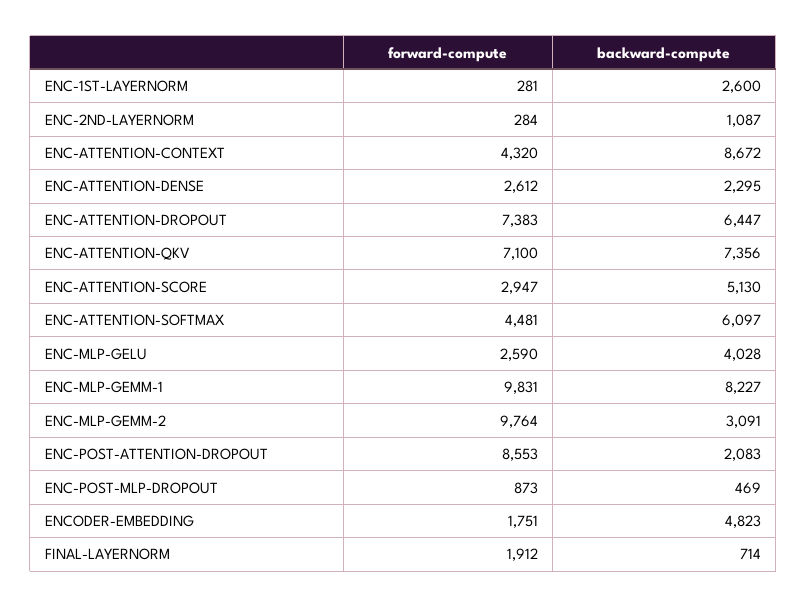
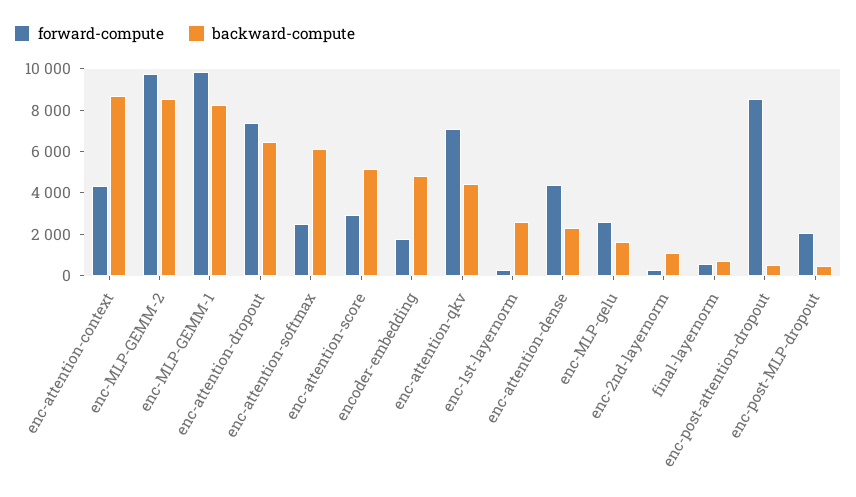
forward-compute, ENC-ATTENTION-DENSE: 2612 -> 4500
backward-compute, ENC-ATTENTION-QKV: 7356 -> 4500
forward-compute, ENC-ATTENTION-SOFTMAX: 4481 -> 2500
backward-compute, ENC-MLP-GELU: 4028 -> 1500
backward-compute, ENC-MLP-GEMM-2: 3091 -> 8500
backward-compute, ENC-POST-ATTENTION-DROPOUT: 2083 -> 500
forward-compute, ENC-POST-MLP-DROPOUT: 873 -> 2000
forward-compute, FINAL-LAYERNORM: 1912 -> 500

